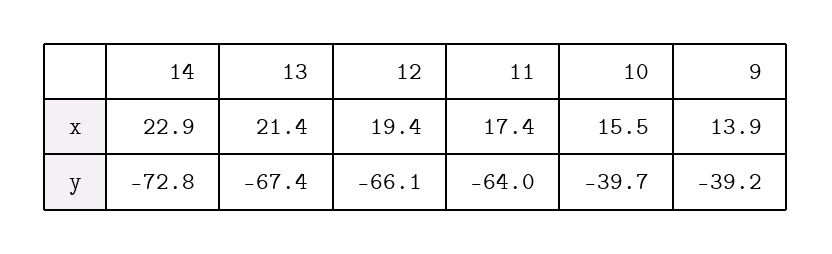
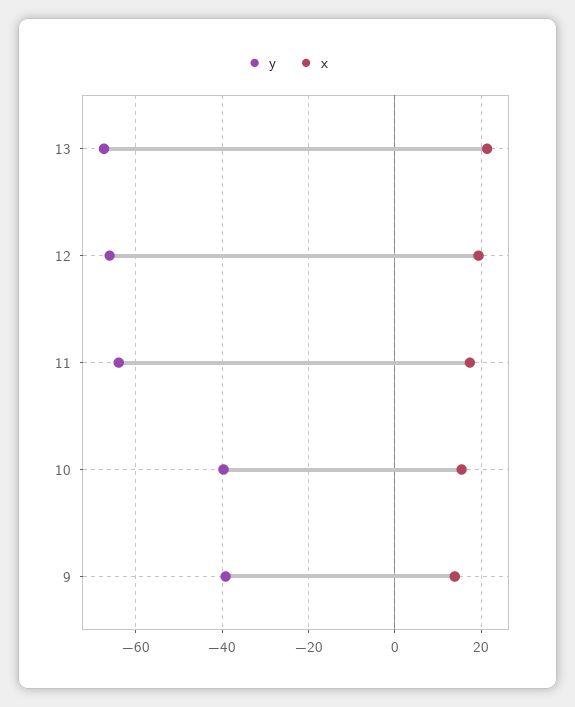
x, 14: 22.9 -> none
y, 14: -72.8 -> none

